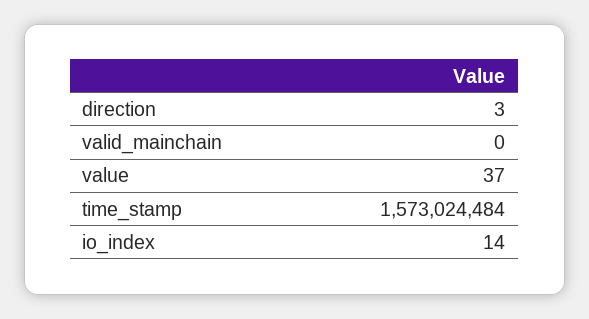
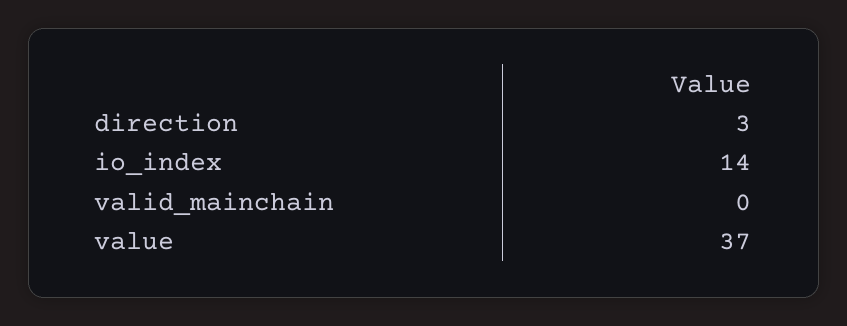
time_stamp: 1573024484 -> none

